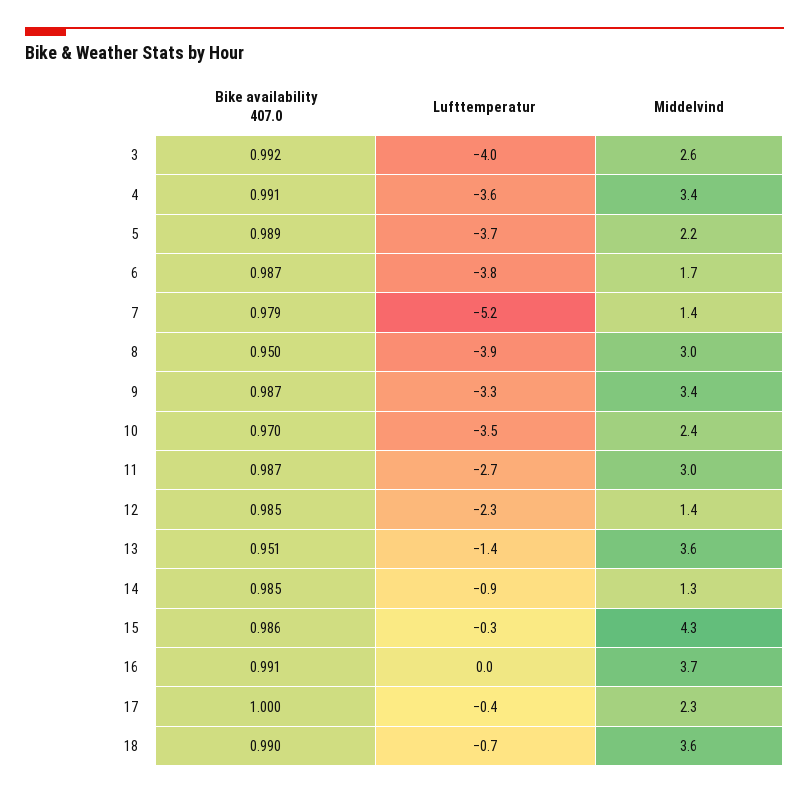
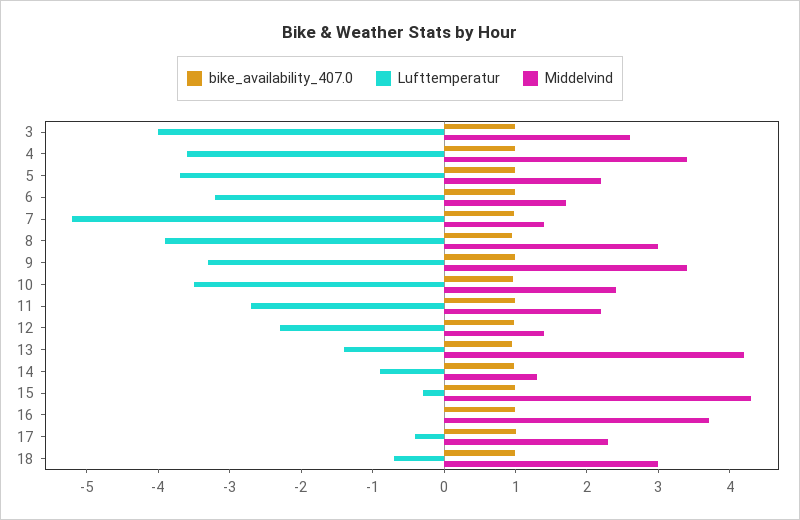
Lufttemperatur, 6: -3.8 -> -3.2
Middelvind, 11: 3 -> 2.2
Middelvind, 13: 3.6 -> 4.2
Middelvind, 18: 3.6 -> 3

